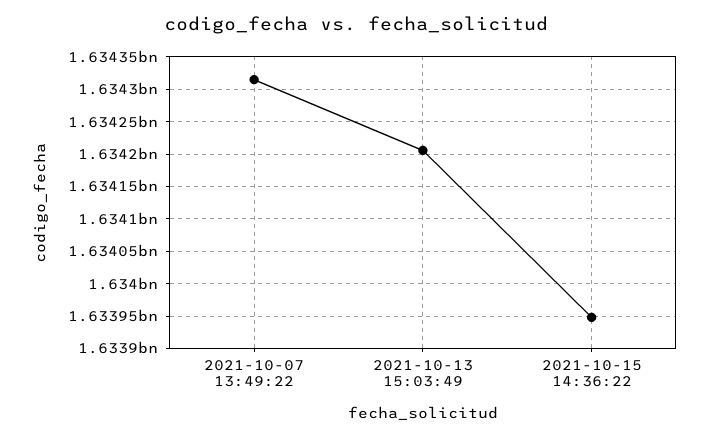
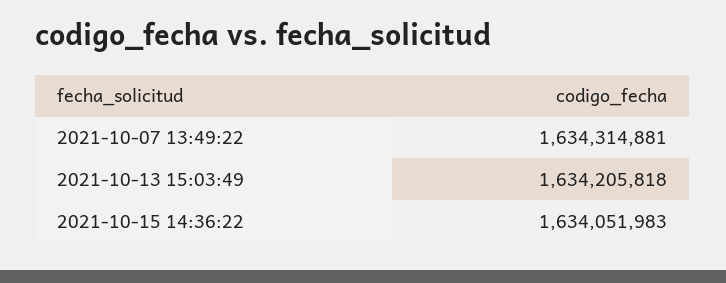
2021-10-15 14:36:22: 1633950000 -> 1634051983

